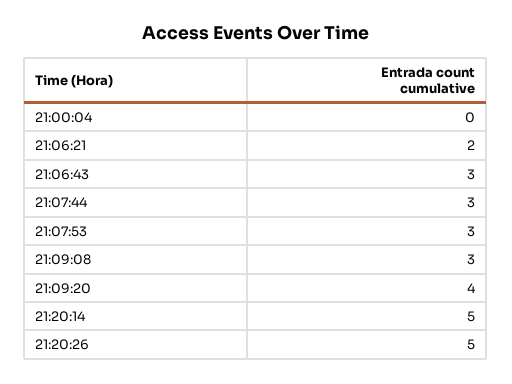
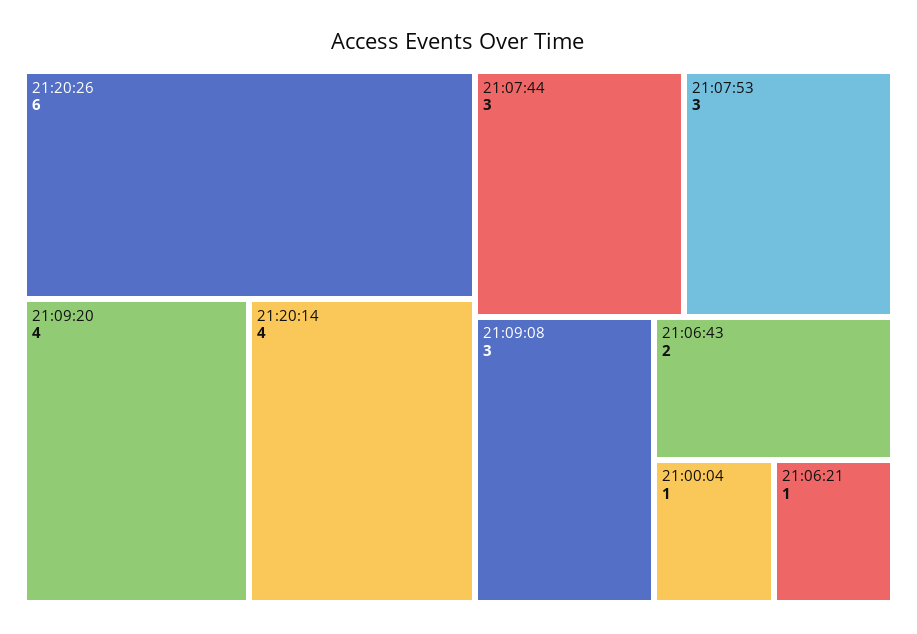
21:00:04: 0 -> 1
21:06:21: 2 -> 1
21:06:43: 3 -> 2
21:20:14: 5 -> 4
21:20:26: 5 -> 6

